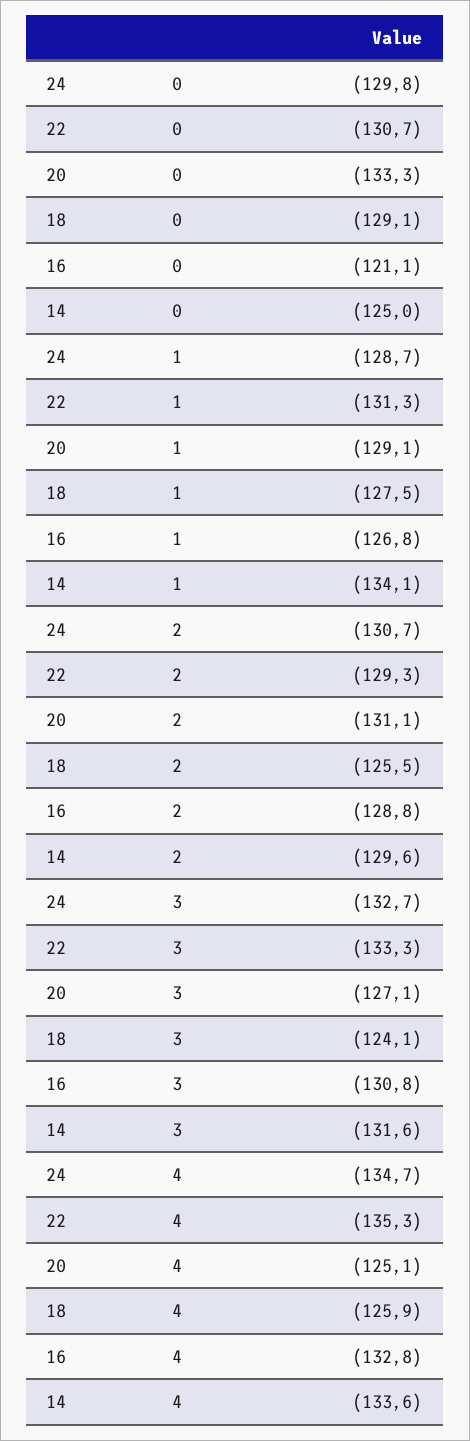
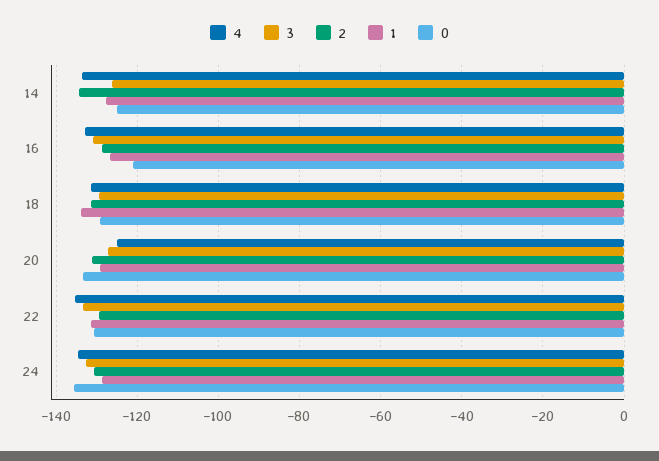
0, 24: -129.8 -> -136
1, 18: -127.5 -> -134
1, 14: -134.1 -> -128
2, 18: -125.5 -> -132
2, 14: -129.6 -> -134
3, 18: -124.1 -> -130
3, 14: -131.6 -> -126
4, 18: -125.9 -> -132

